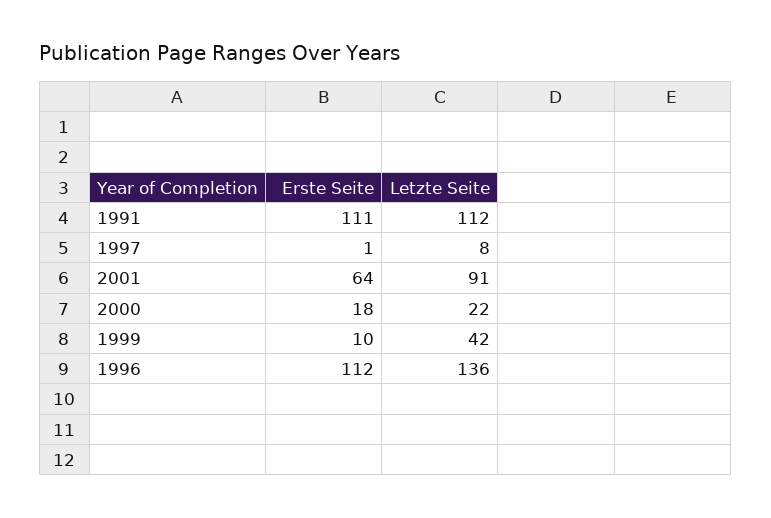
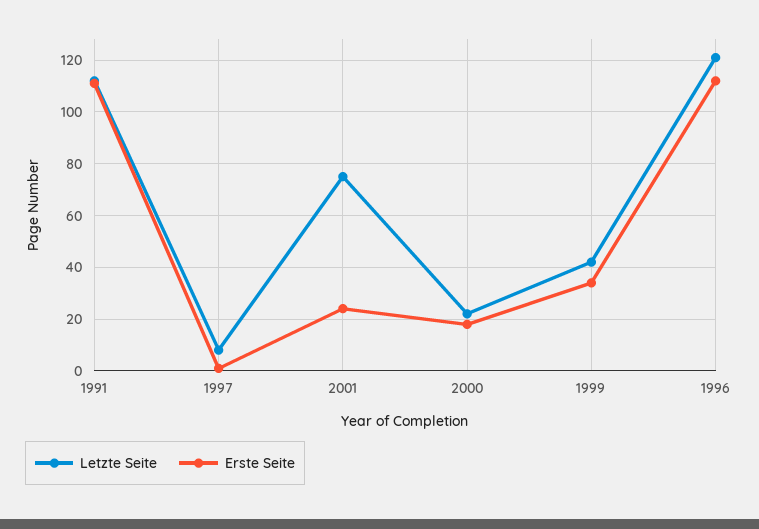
Erste Seite, 2001: 64 -> 25
Letzte Seite, 2001: 91 -> 75
Erste Seite, 1999: 10 -> 35
Letzte Seite, 1996: 136 -> 120

